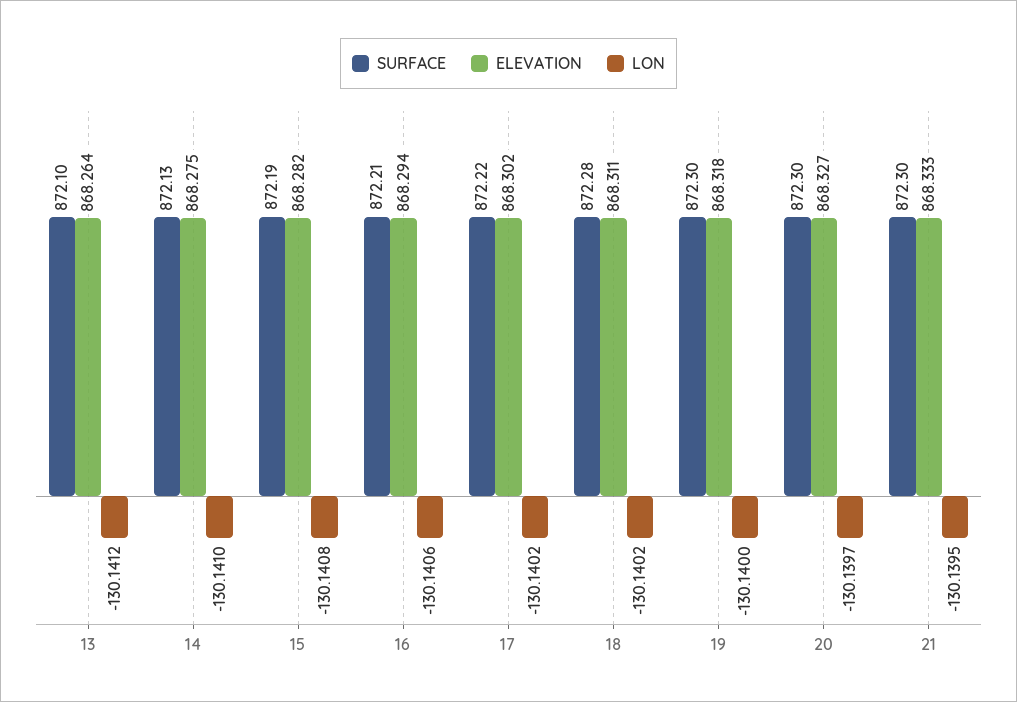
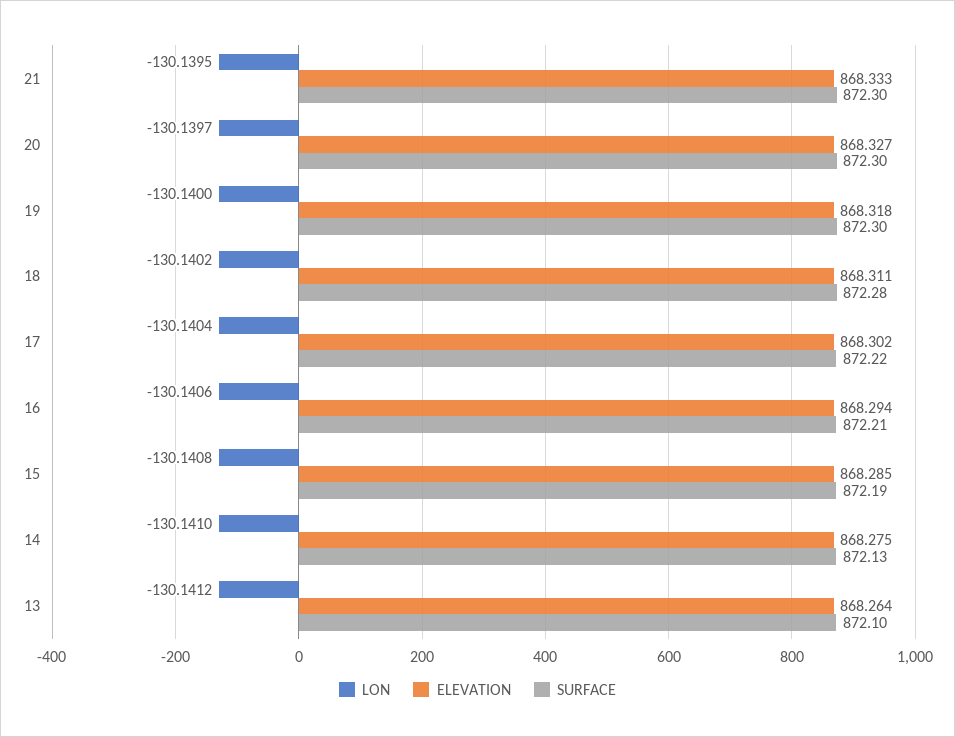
ELEVATION, 15: 868.282 -> 868.285
LON, 17: -130.1402 -> -130.1404

